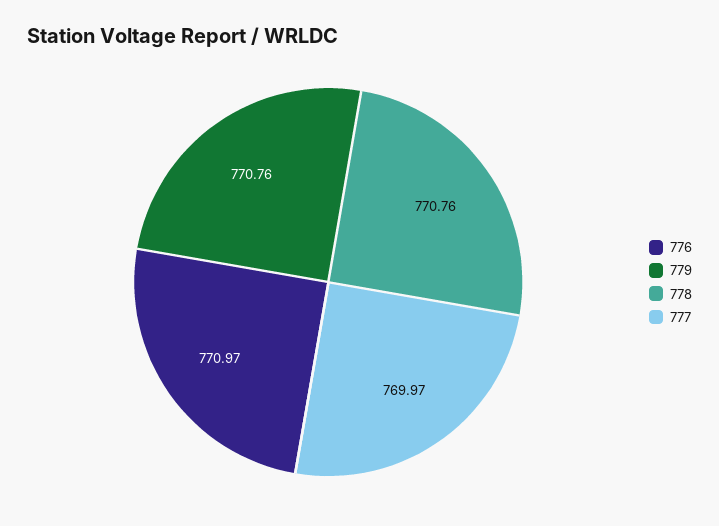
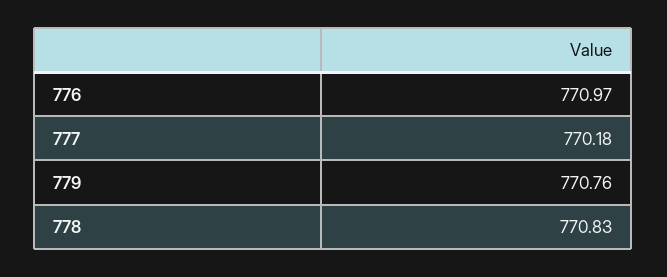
778: 770.76 -> 770.83
777: 769.97 -> 770.18

